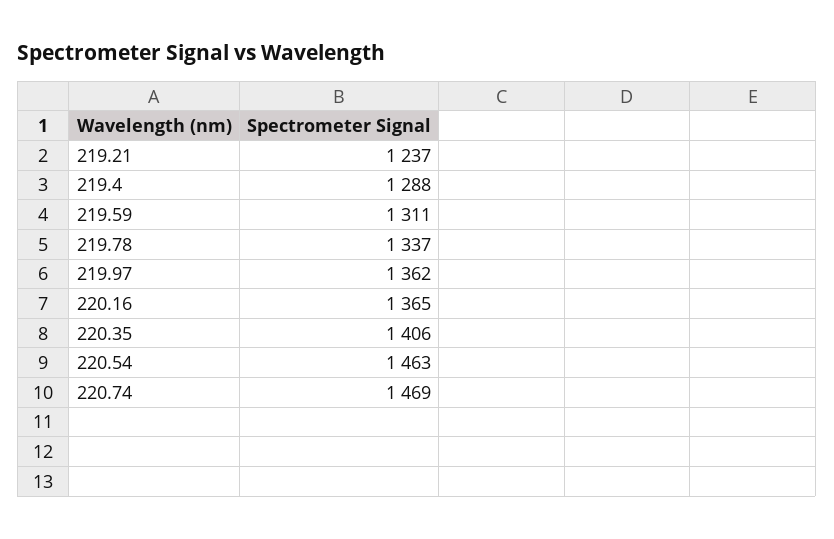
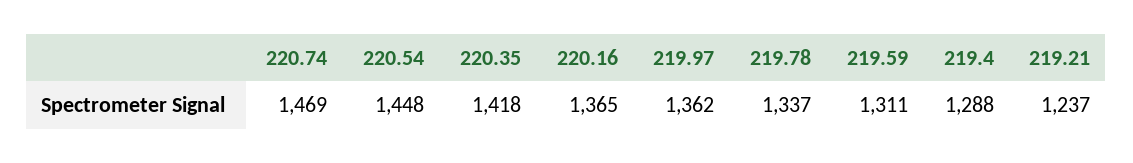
220.35: 1406 -> 1418
220.54: 1463 -> 1448

